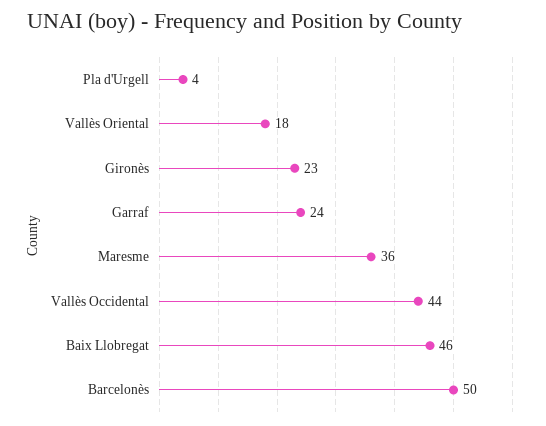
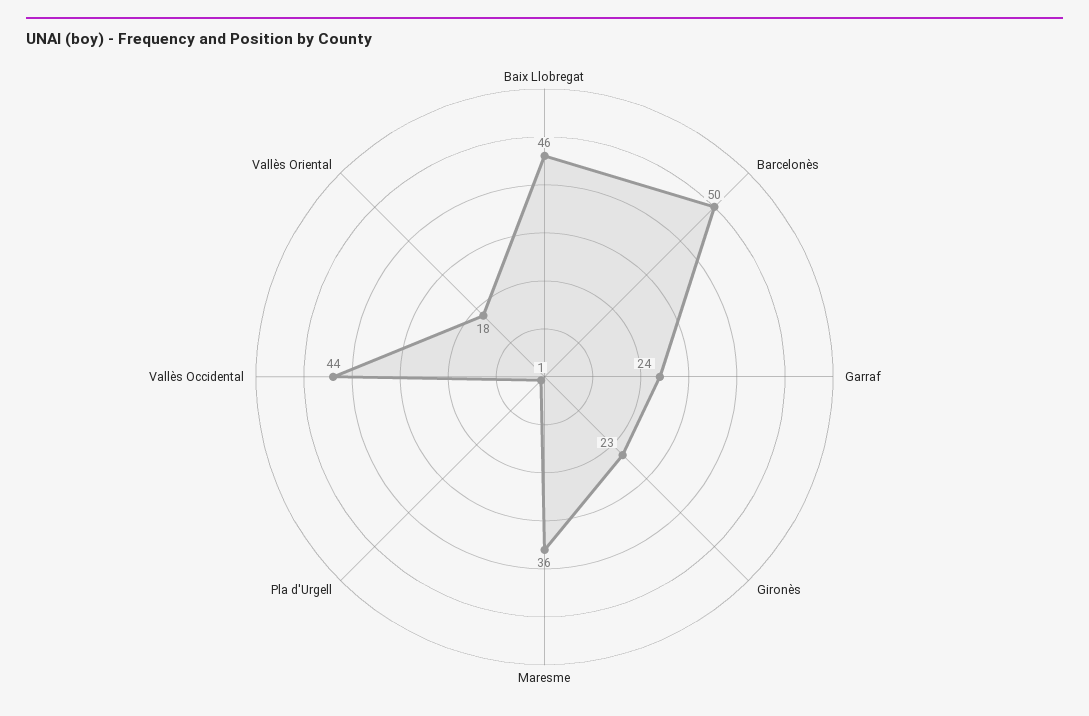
Pla d'Urgell: 4 -> 1

